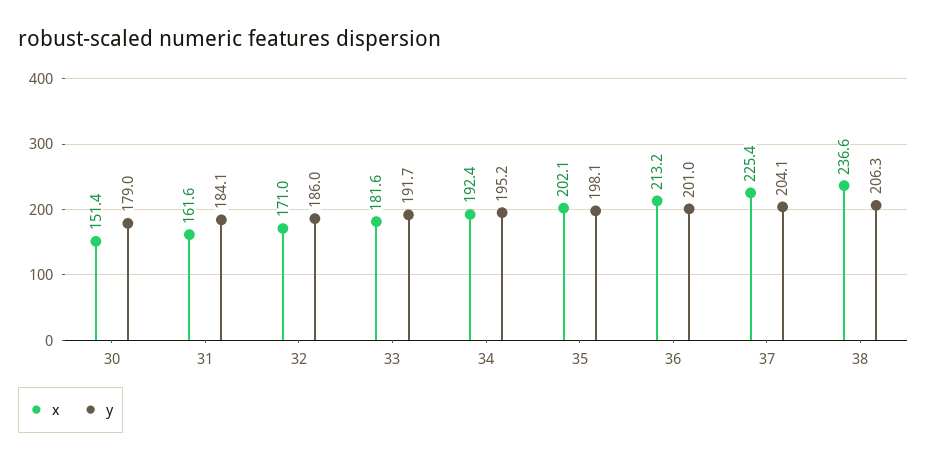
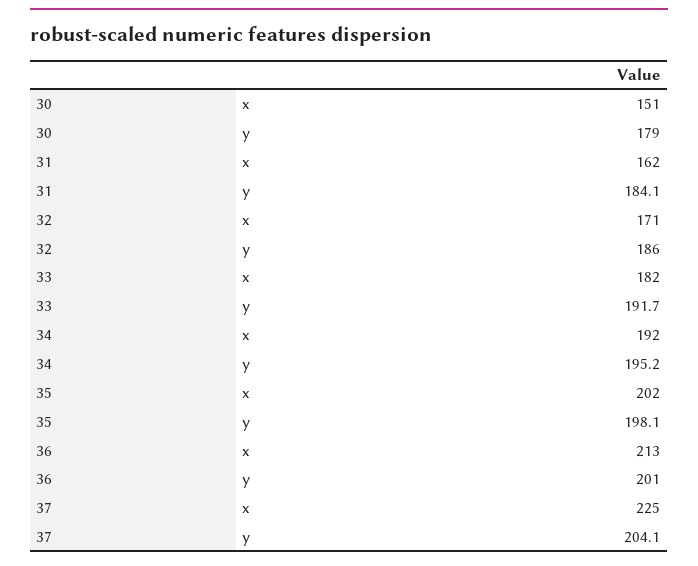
x, 38: 236.6 -> none
y, 38: 206.3 -> none

